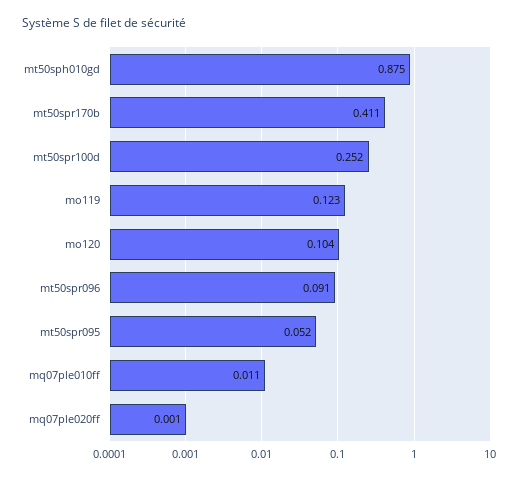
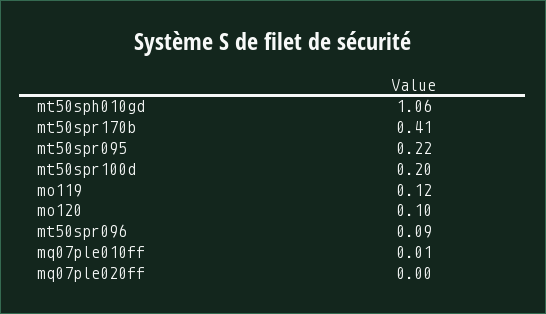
mt50sph010gd: 0.875 -> 1.06
mt50spr100d: 0.252 -> 0.2
mt50spr095: 0.052 -> 0.22

